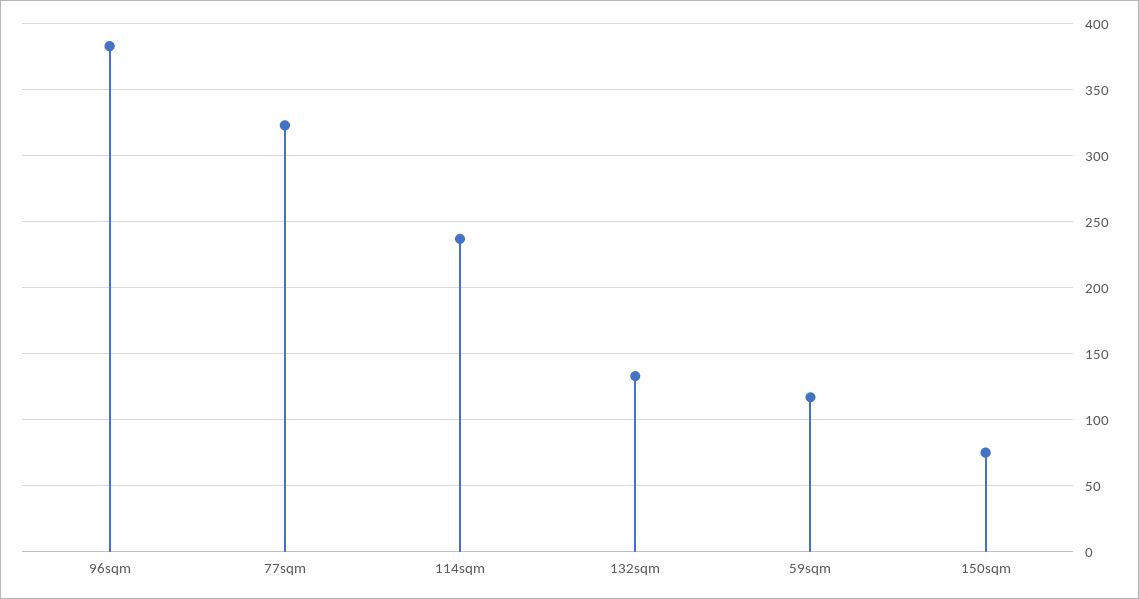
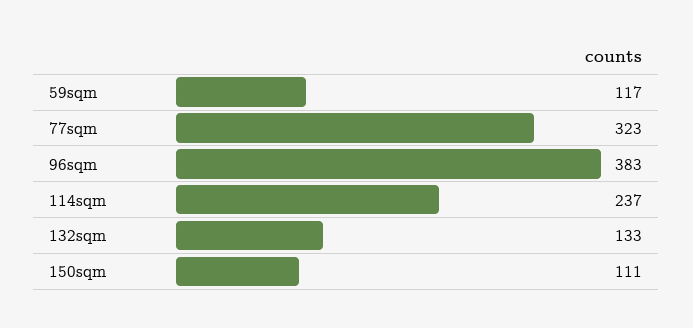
150sqm: 75 -> 111

